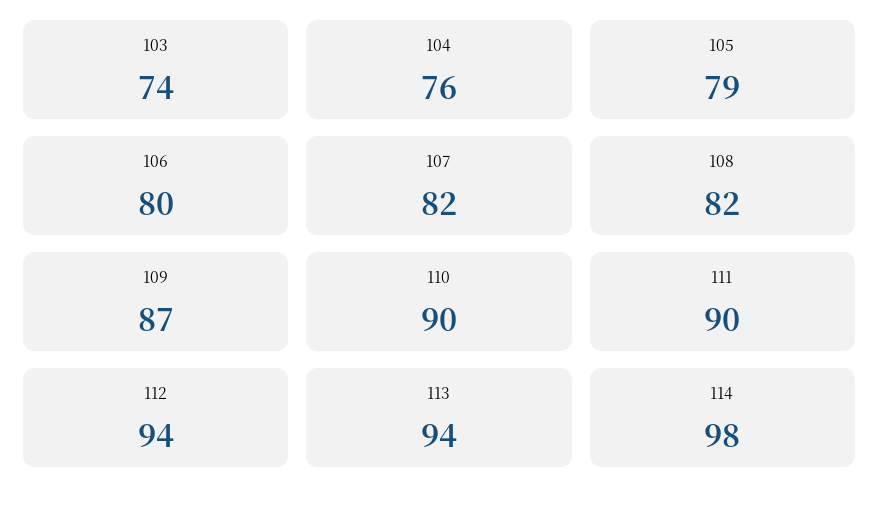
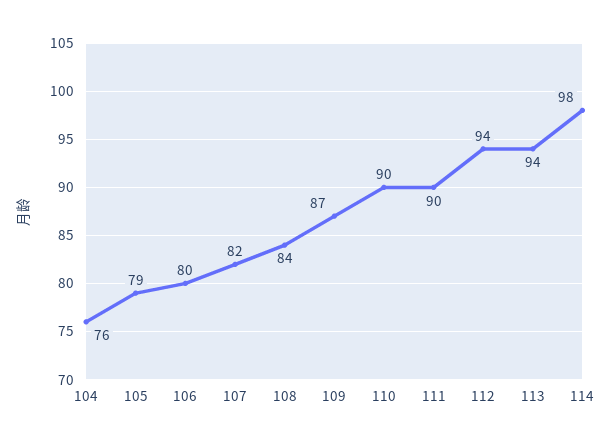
103: 74 -> none
108: 82 -> 84

